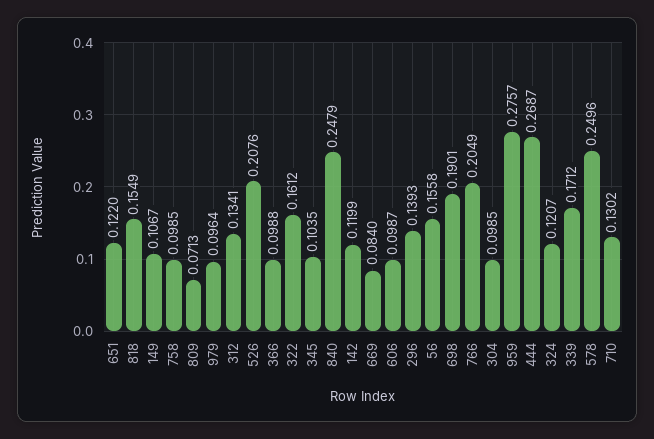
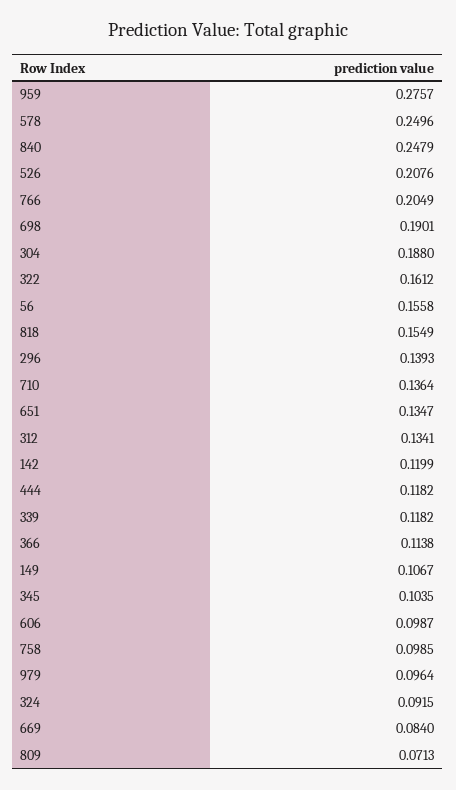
651: 0.122 -> 0.1347
366: 0.0988 -> 0.1138
304: 0.0985 -> 0.188
444: 0.2687 -> 0.1182
324: 0.1207 -> 0.0915
339: 0.1712 -> 0.1182
710: 0.1302 -> 0.1364

